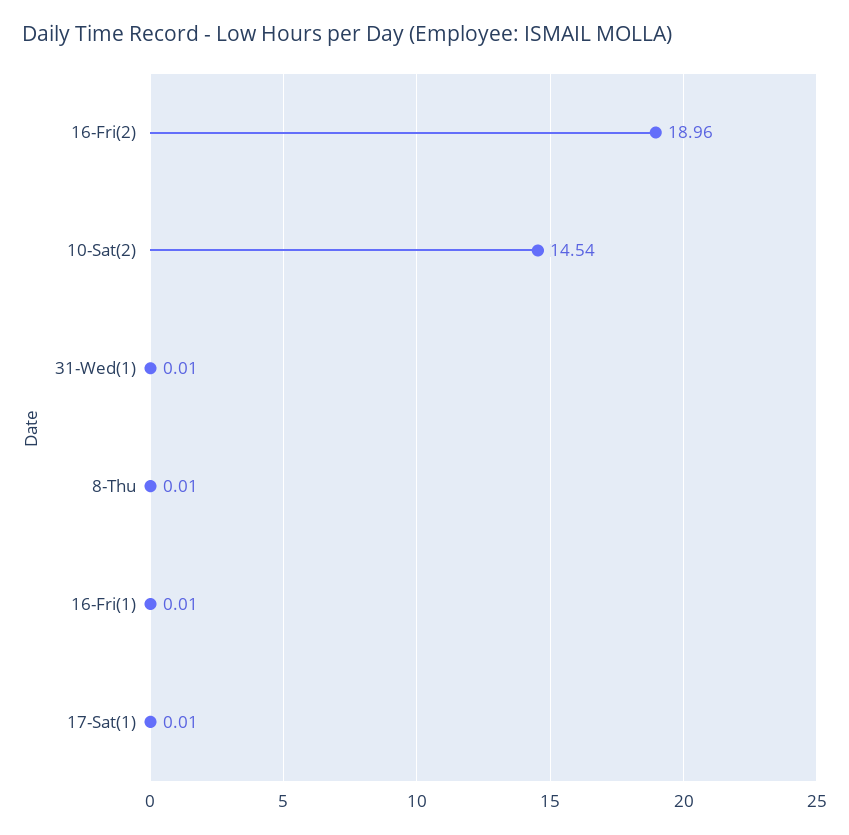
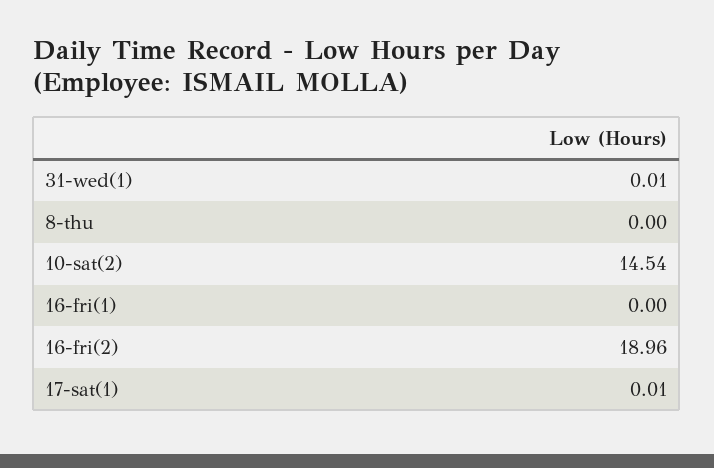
8-Thu: 0.01 -> 0
16-Fri(1): 0.01 -> 0

